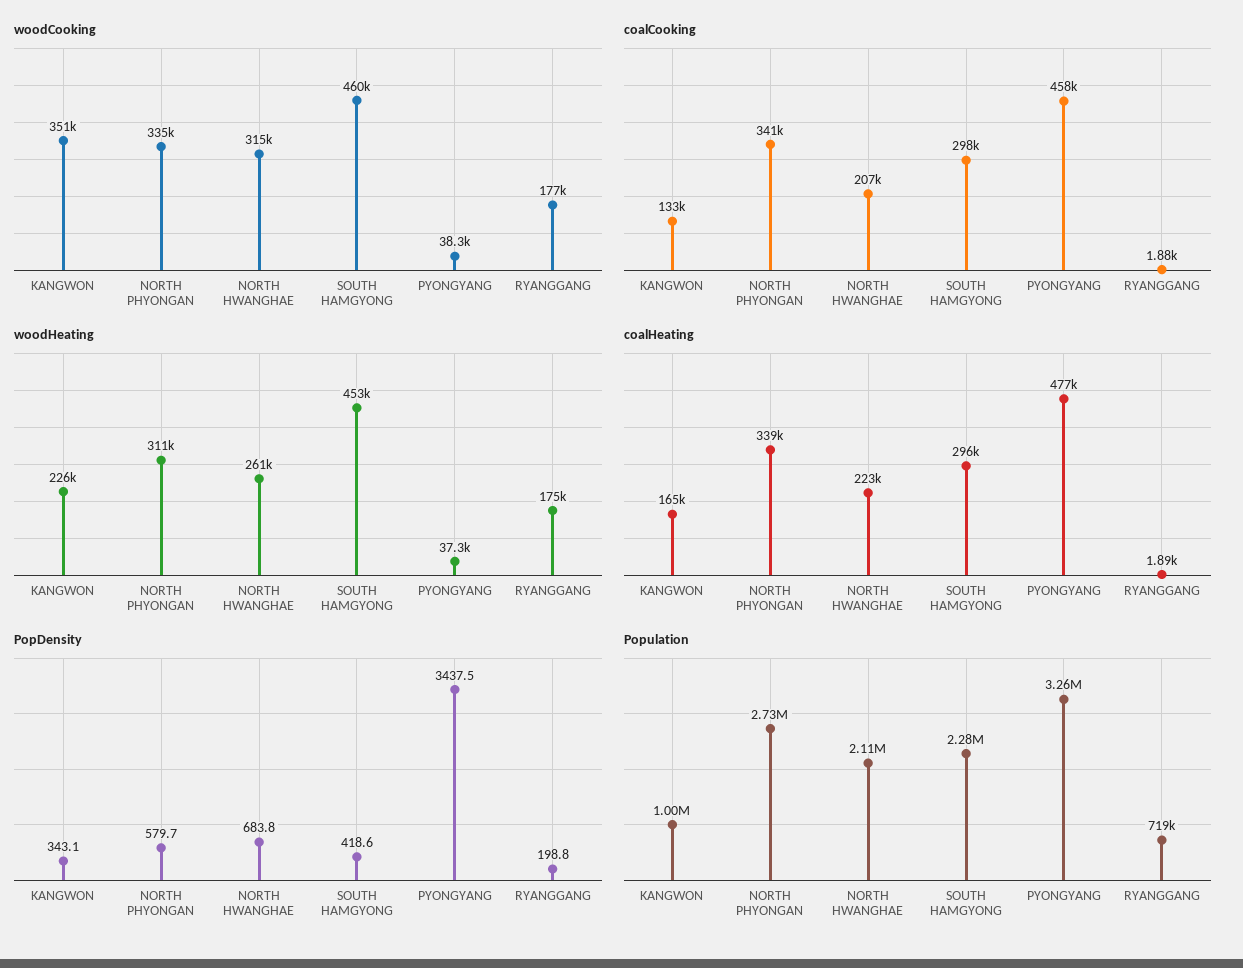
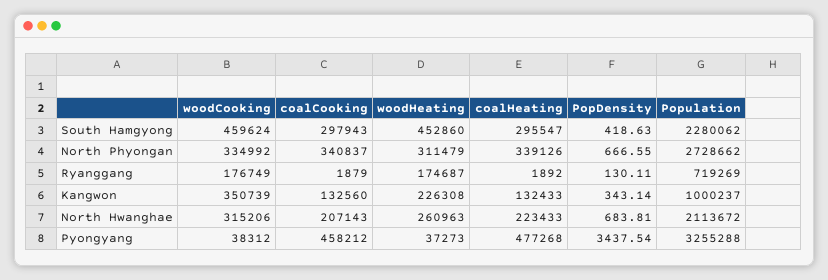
coalHeating, KANGWON: 165000 -> 132433
PopDensity, NORTH PHYONGAN: 579.7 -> 666.55
PopDensity, RYANGGANG: 198.8 -> 130.11

